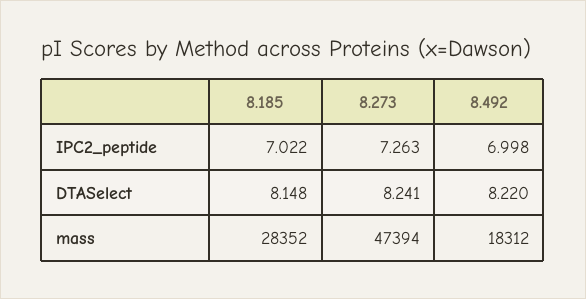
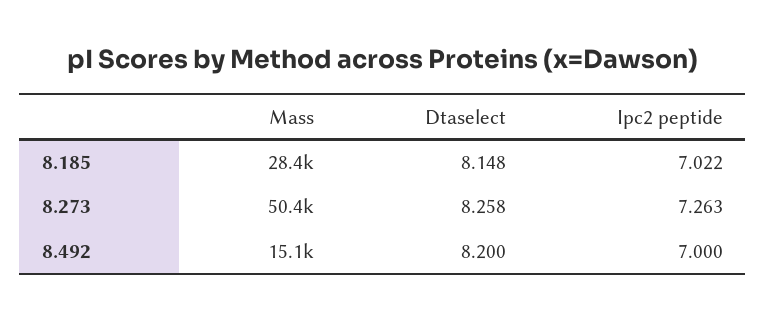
8.492, IPC2_peptide: 6.998 -> 7
8.273, DTASelect: 8.241 -> 8.258
8.492, DTASelect: 8.22 -> 8.2
8.273, mass: 47394 -> 50400
8.492, mass: 18312 -> 15100

